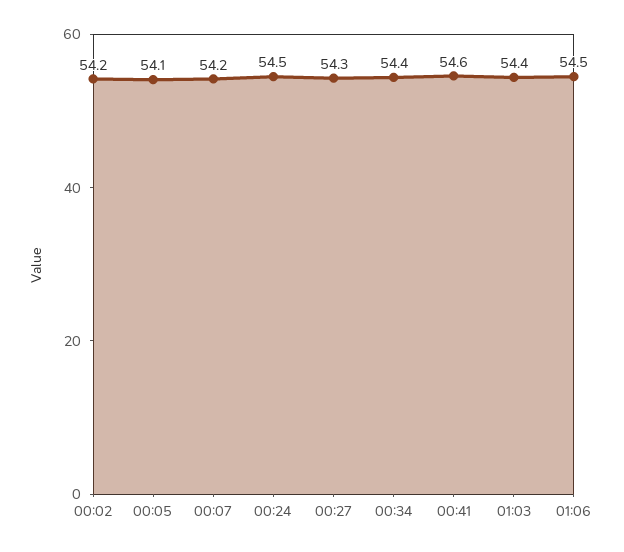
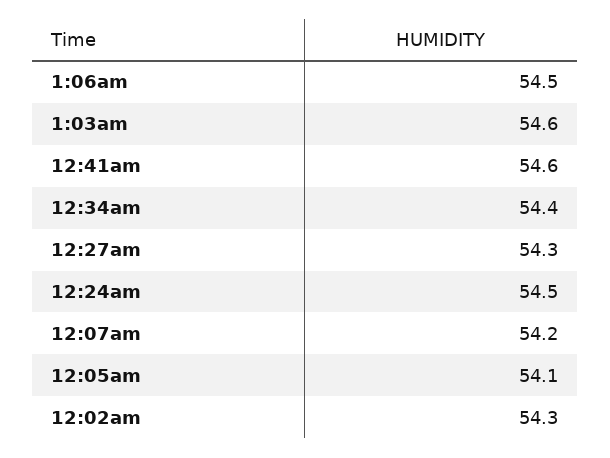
00:02: 54.2 -> 54.3
01:03: 54.4 -> 54.6

